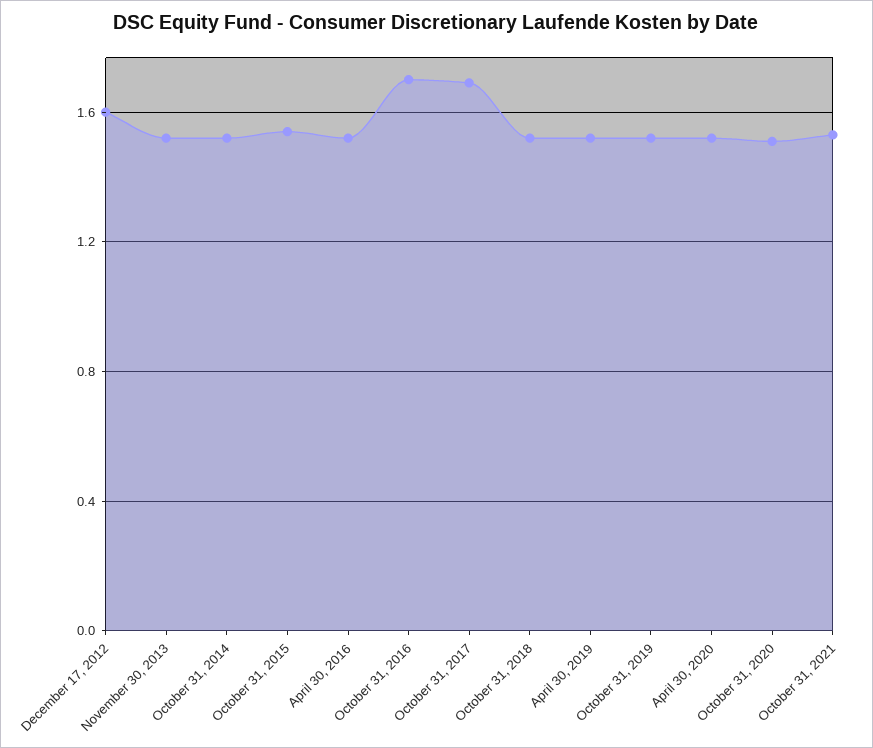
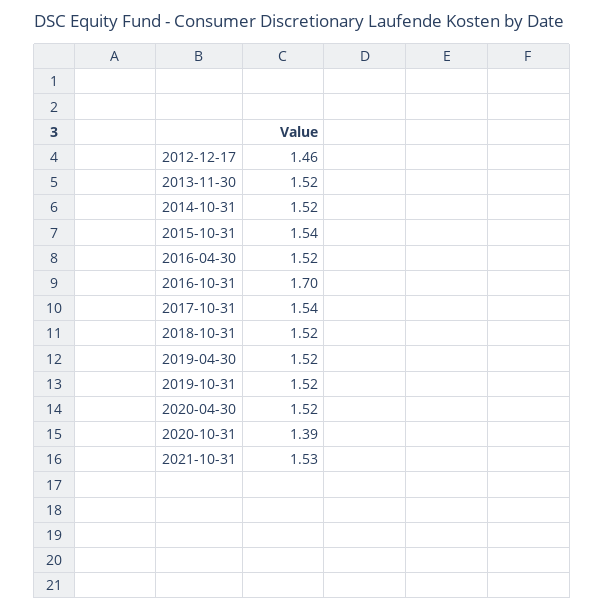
December 17, 2012: 1.6 -> 1.46
October 31, 2017: 1.7 -> 1.54
October 31, 2020: 1.5 -> 1.39

